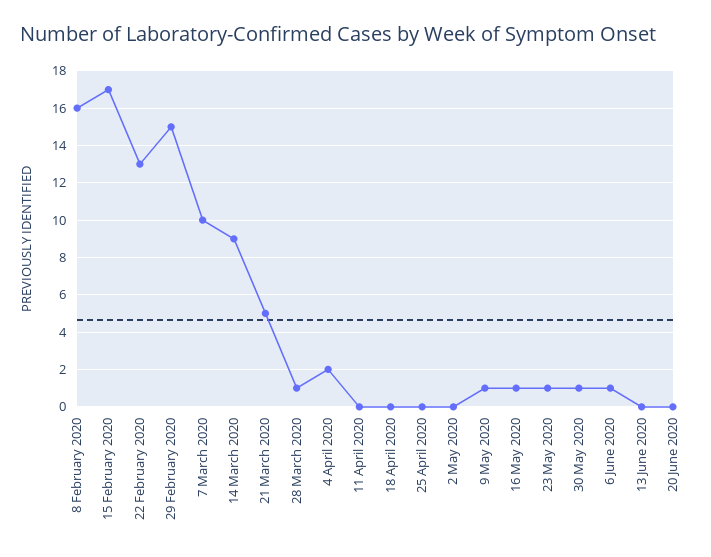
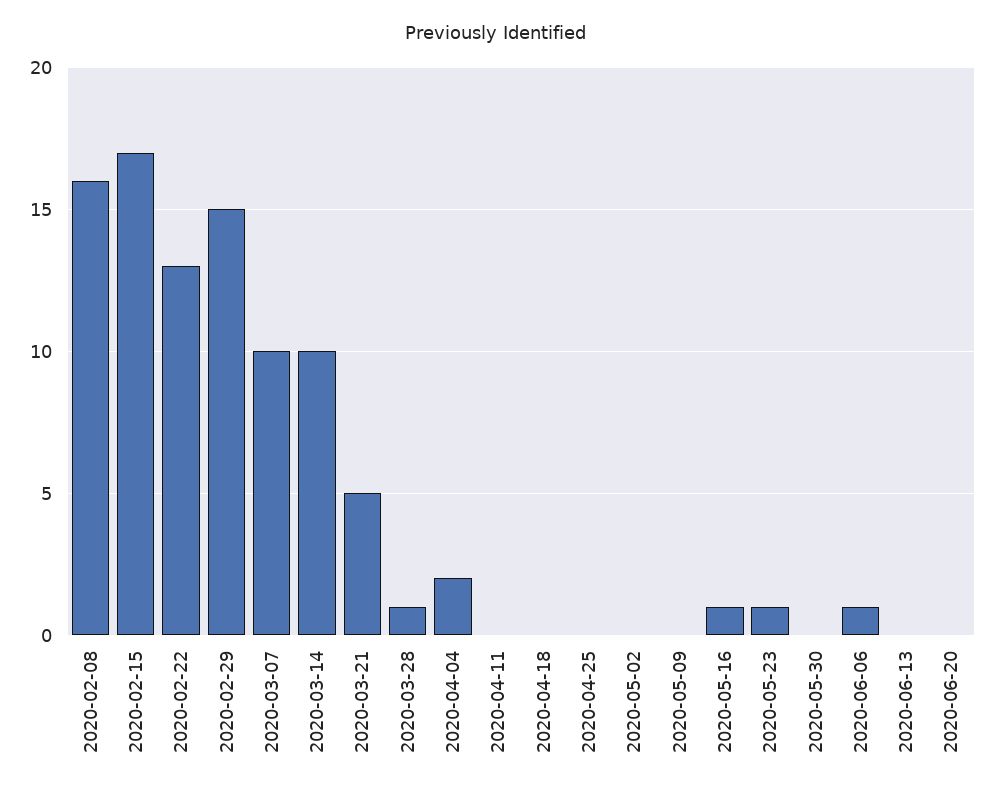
14 March 2020: 9 -> 10
9 May 2020: 1 -> 0
30 May 2020: 1 -> 0

